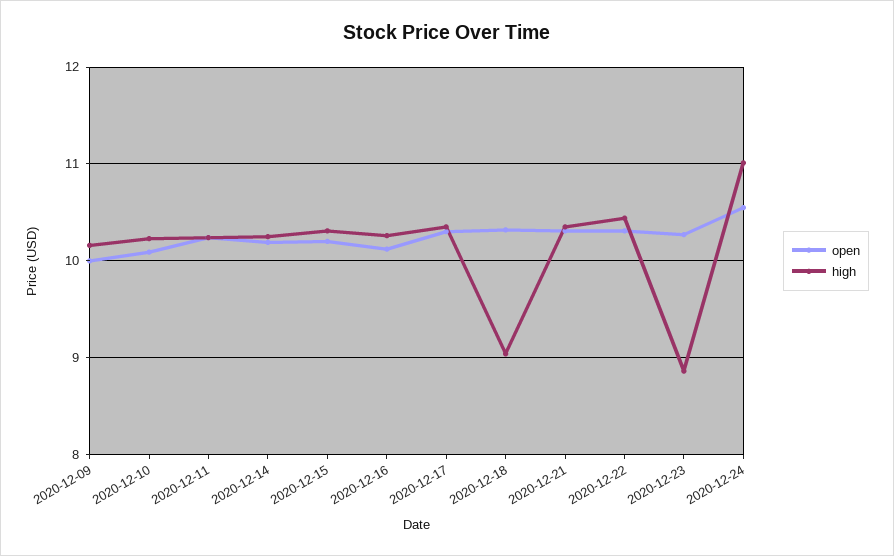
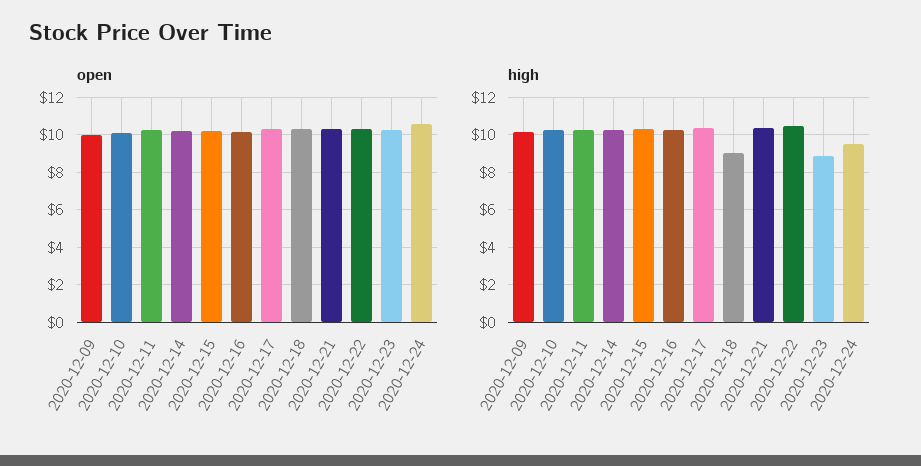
high, 2020-12-24: 11 -> 9.5

